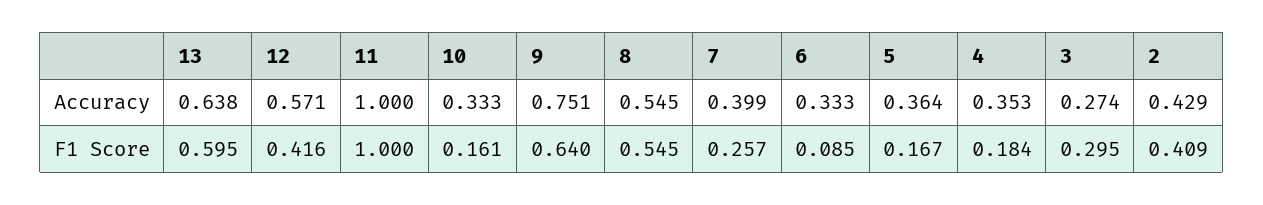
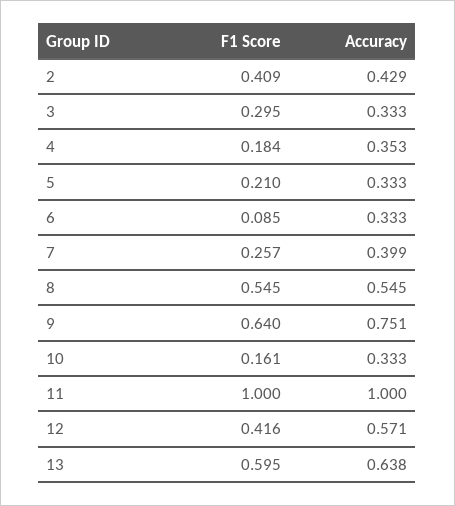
5, Accuracy: 0.364 -> 0.333
3, Accuracy: 0.274 -> 0.333
5, F1 Score: 0.167 -> 0.21

